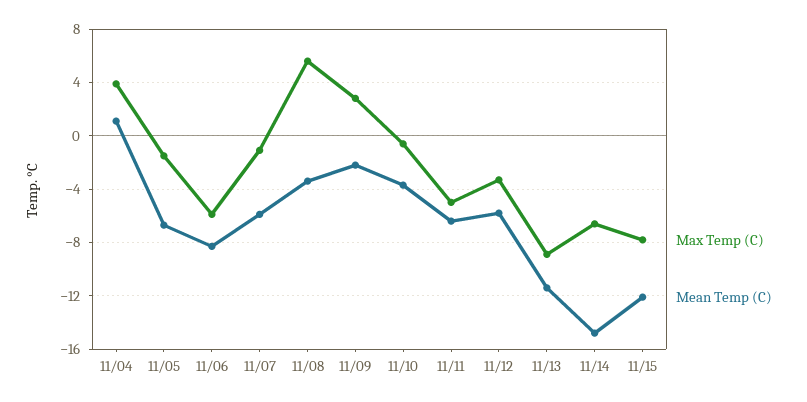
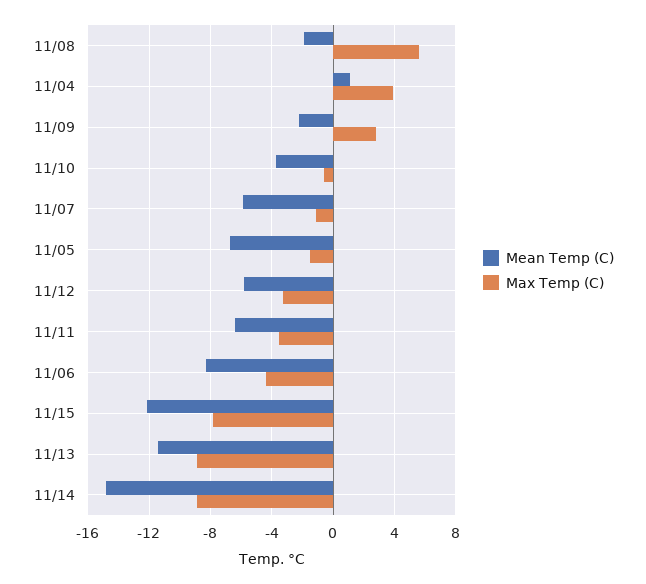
Max Temp (C), 11/06: -6 -> -4.5
Mean Temp (C), 11/08: -3.5 -> -2
Max Temp (C), 11/11: -5 -> -3.5
Max Temp (C), 11/14: -6.5 -> -9

